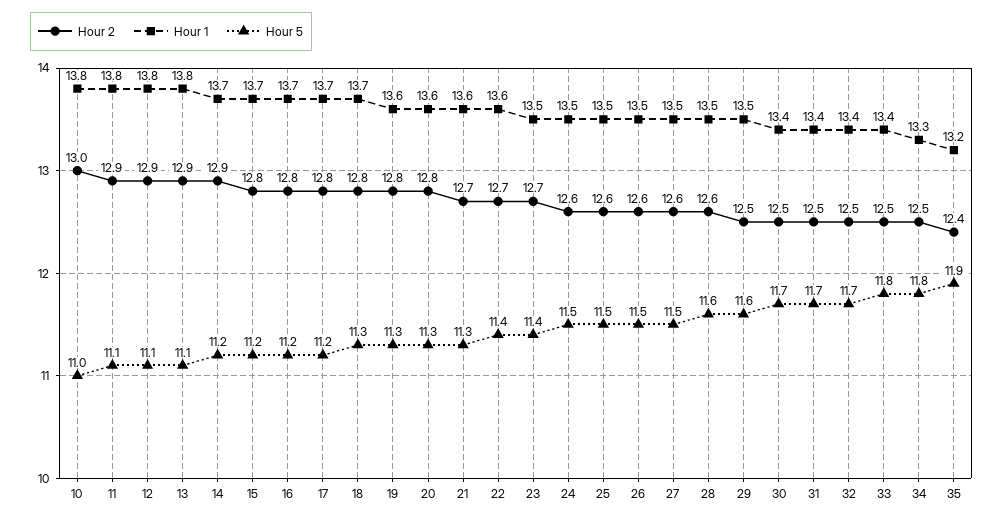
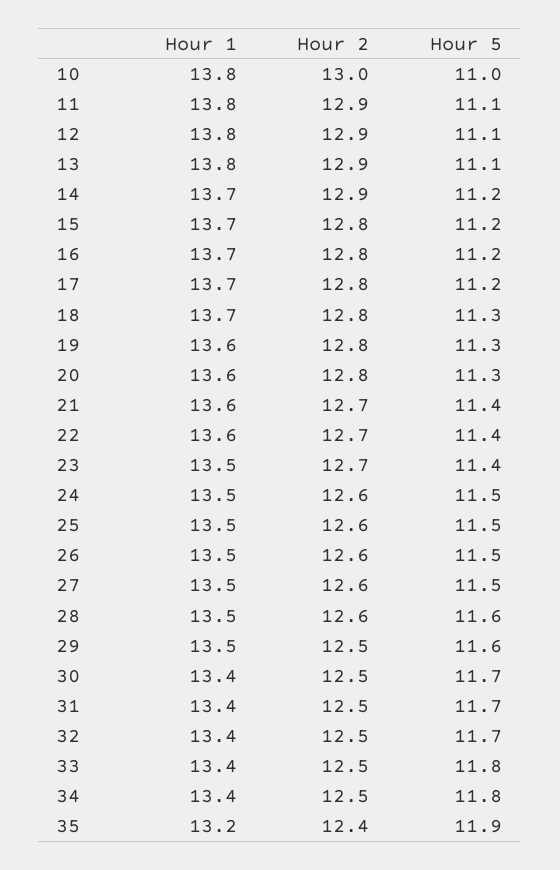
Hour 5, 21: 11.3 -> 11.4
Hour 1, 34: 13.3 -> 13.4

